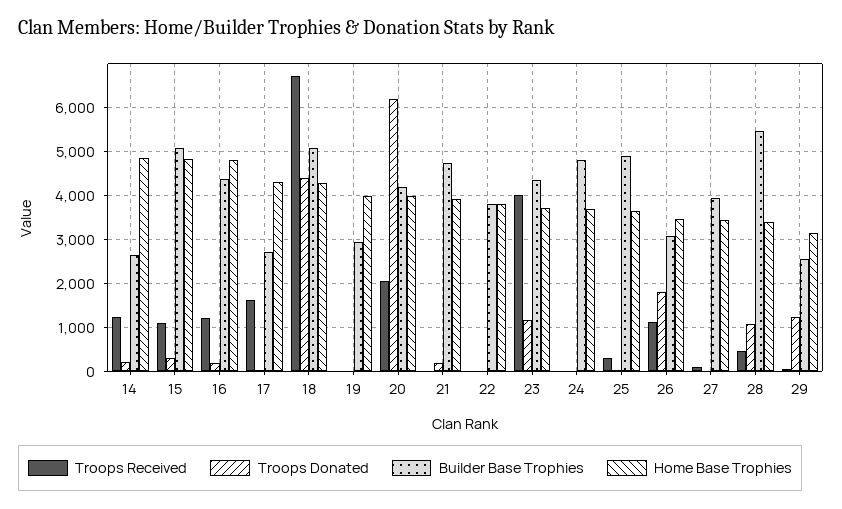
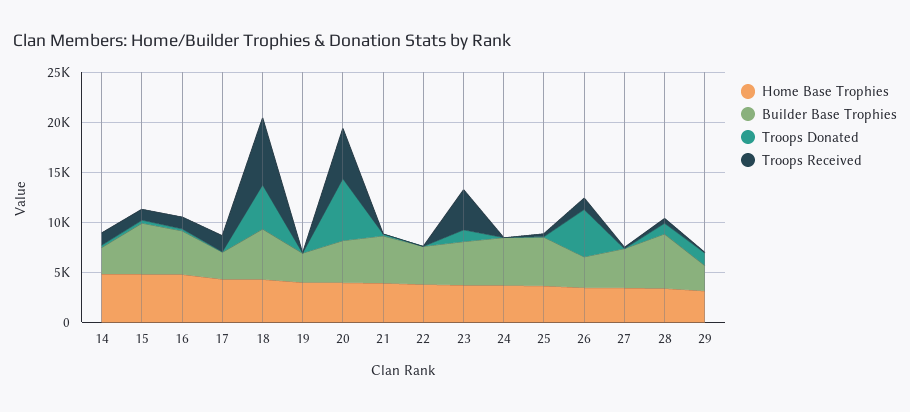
Troops Received, 20: 2000 -> 5000
Troops Donated, 26: 1800 -> 5000

